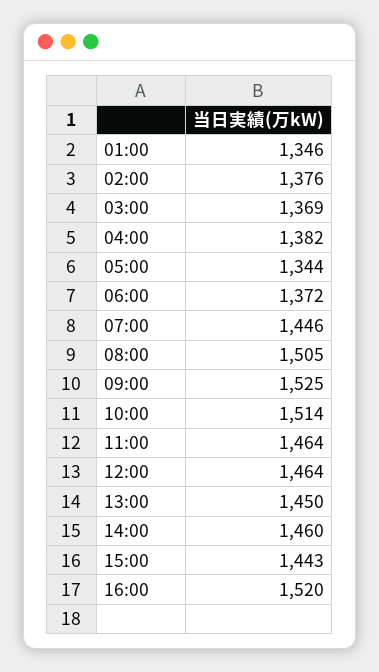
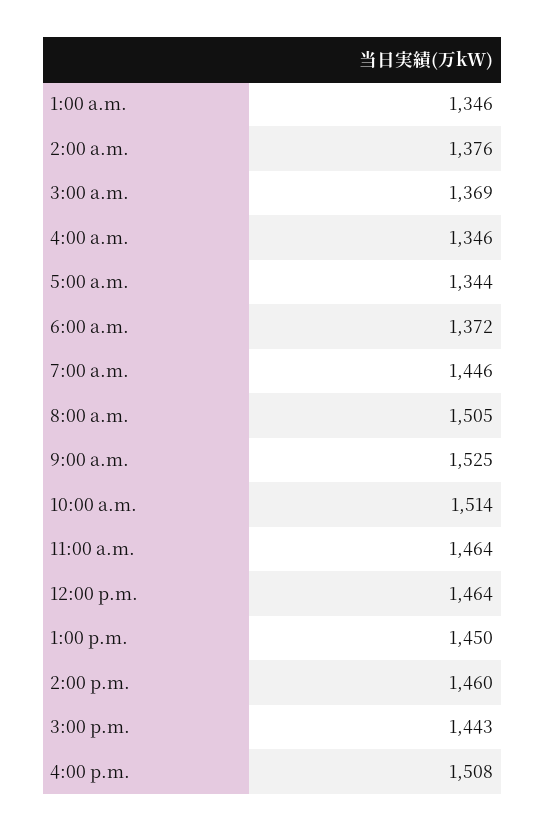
04:00: 1382 -> 1346
16:00: 1520 -> 1508

